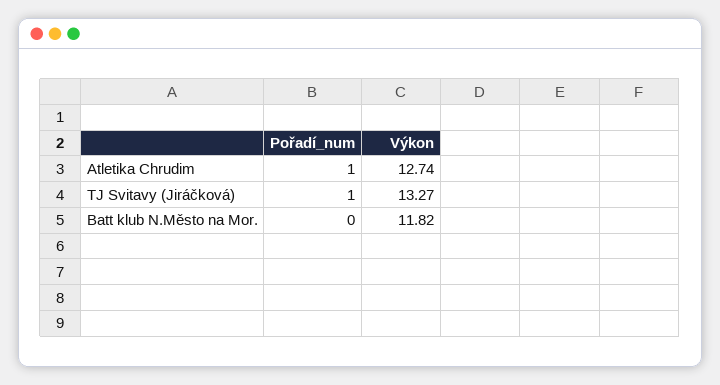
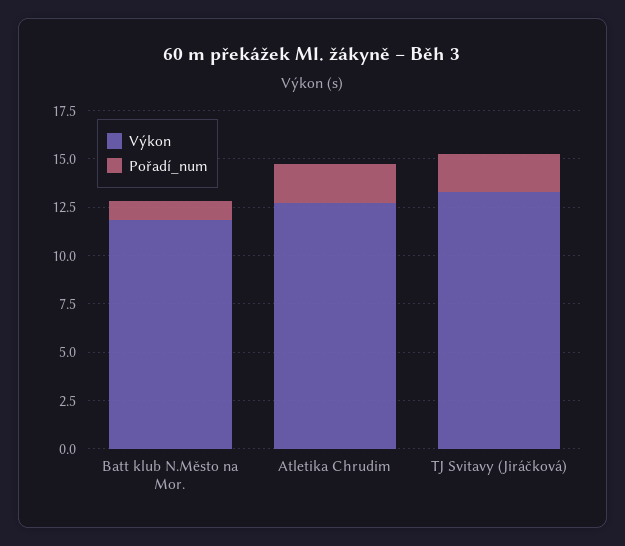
Pořadí_num, Atletika Chrudim: 1 -> 2
Pořadí_num, TJ Svitavy (Jiráčková): 1 -> 2
Pořadí_num, Batt klub N.Město na Mor.: 0 -> 1

